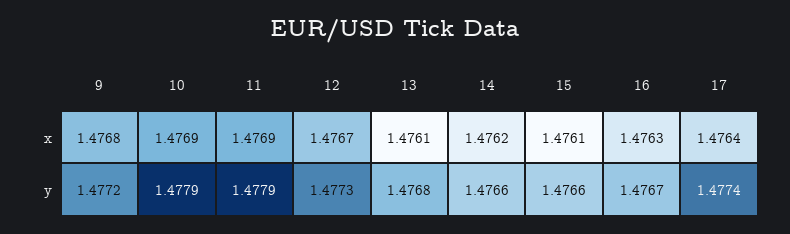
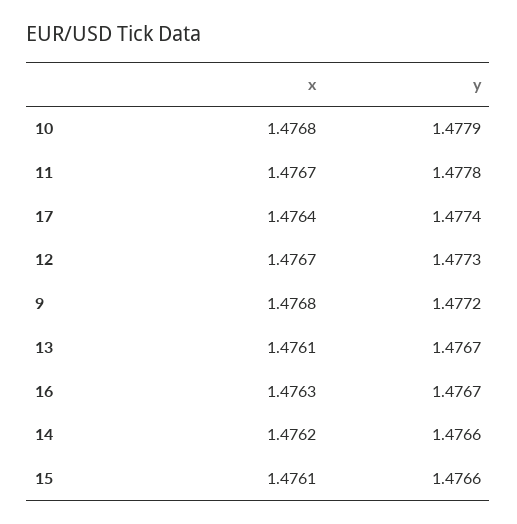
10, x: 1.4769 -> 1.4768
11, x: 1.4769 -> 1.4767
11, y: 1.4779 -> 1.4778
13, y: 1.4768 -> 1.4767

